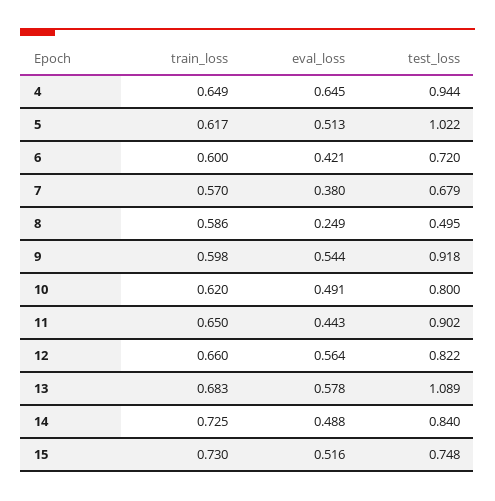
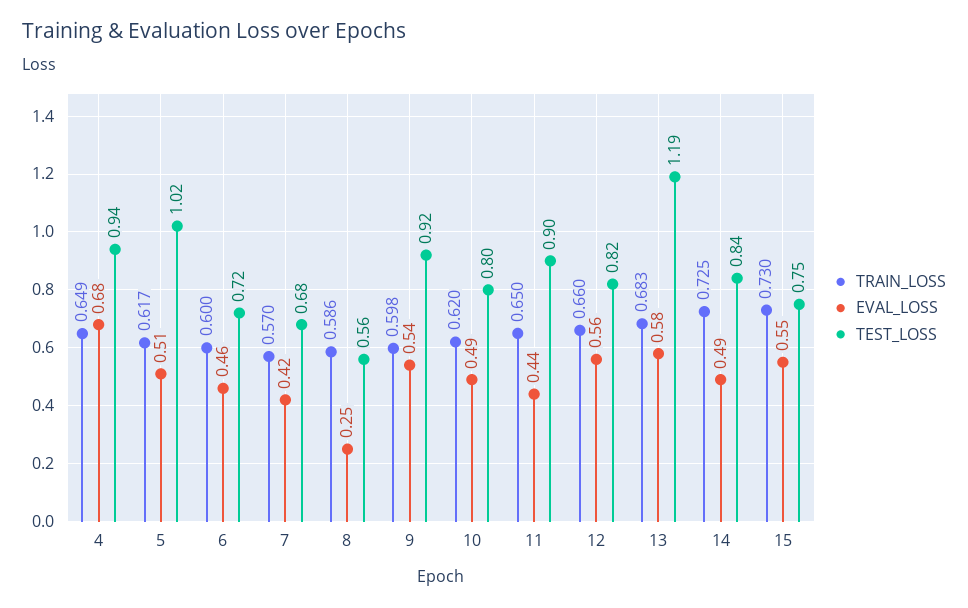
eval_loss, 4: 0.645 -> 0.68
eval_loss, 6: 0.421 -> 0.46
eval_loss, 7: 0.38 -> 0.42
test_loss, 8: 0.495 -> 0.56
test_loss, 13: 1.089 -> 1.19
eval_loss, 15: 0.516 -> 0.55

